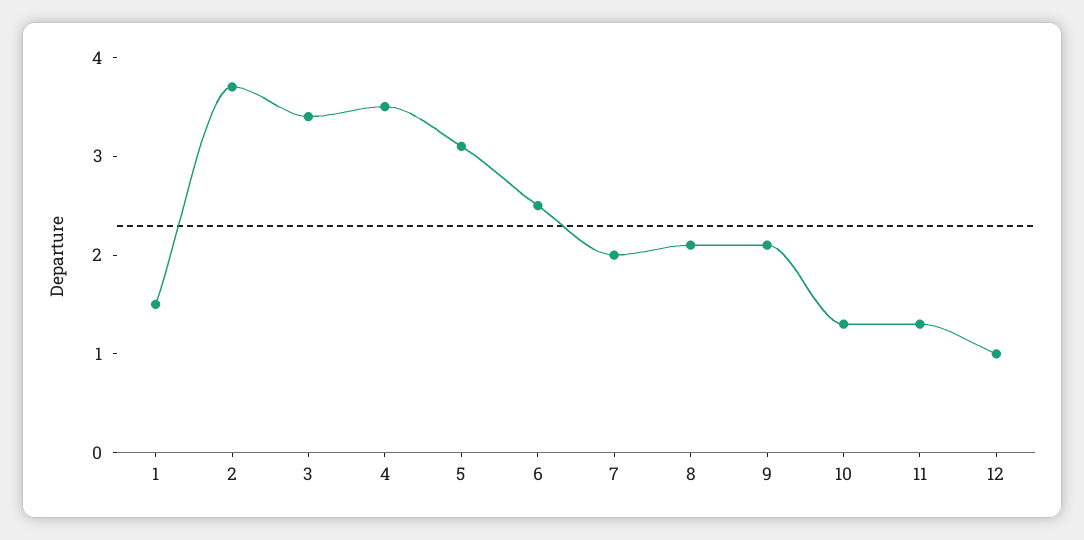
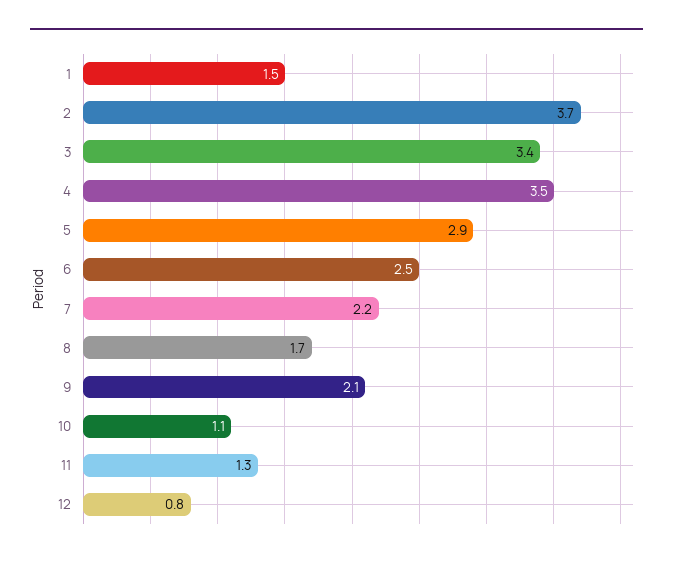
5: 3.1 -> 2.9
7: 2 -> 2.2
8: 2.1 -> 1.7
10: 1.3 -> 1.1
12: 1 -> 0.8

